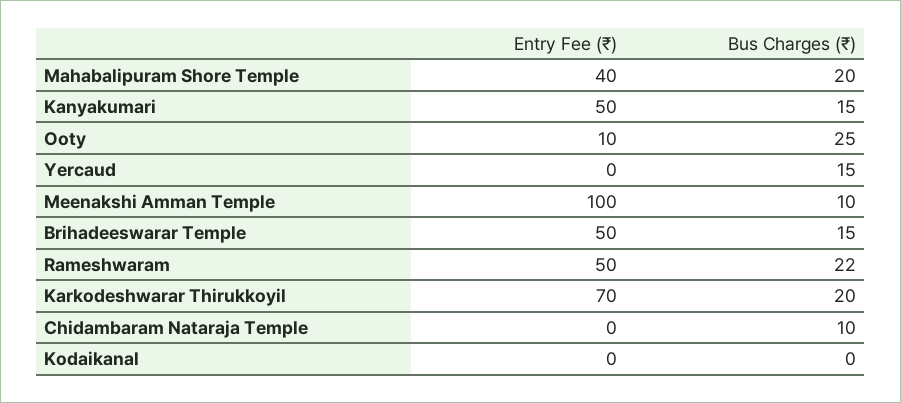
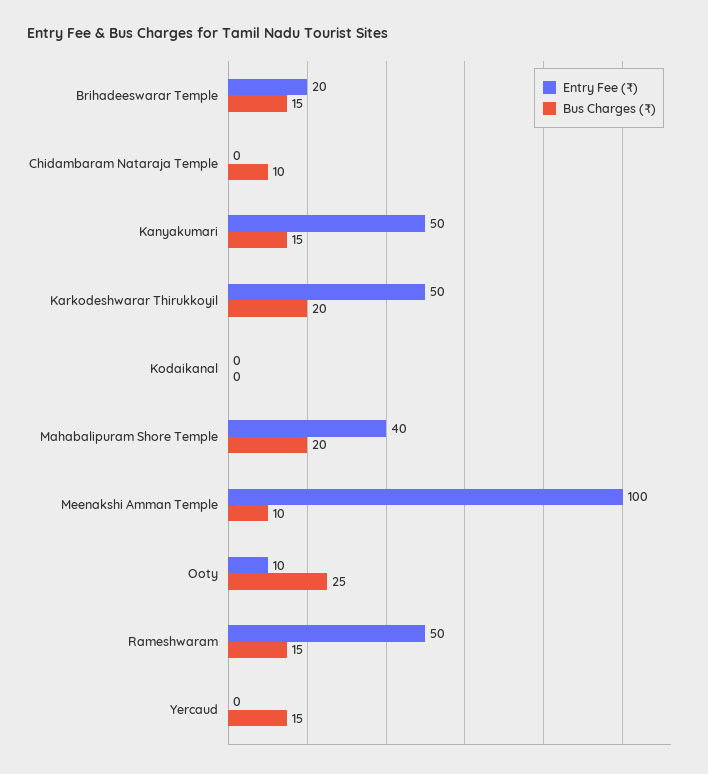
Entry Fee (₹), Brihadeeswarar Temple: 50 -> 20
Bus Charges (₹), Rameshwaram: 22 -> 15
Entry Fee (₹), Karkodeshwarar Thirukkoyil: 70 -> 50

